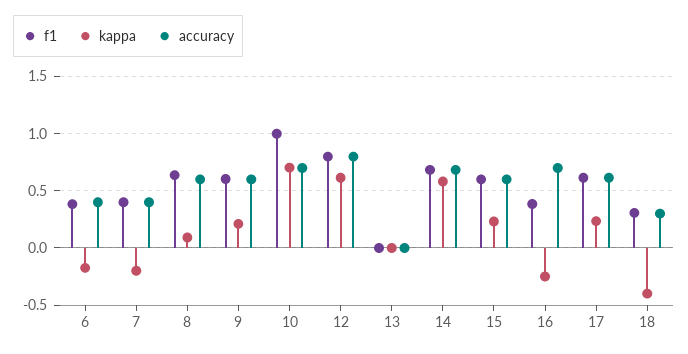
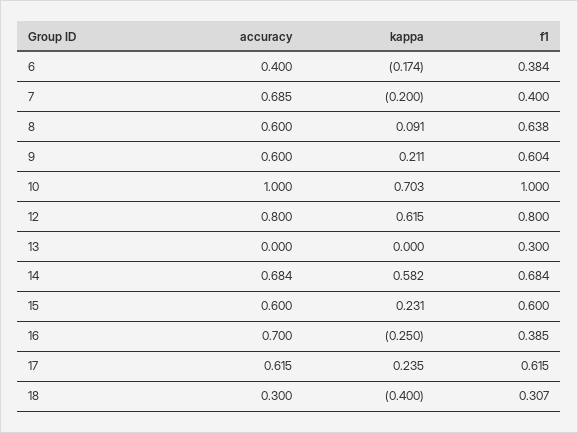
accuracy, 7: 0.4 -> 0.685
accuracy, 10: 0.7 -> 1
f1, 13: 0 -> 0.3

